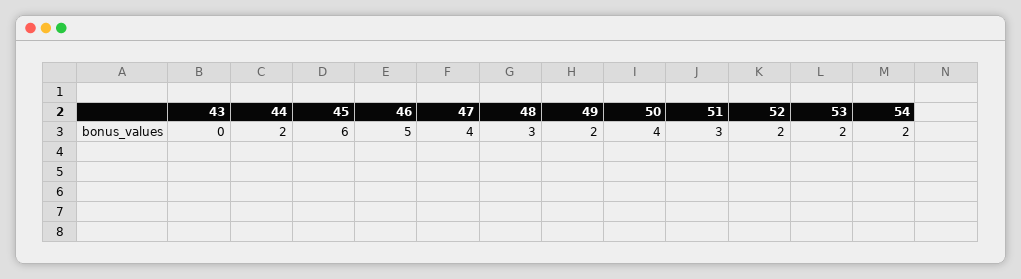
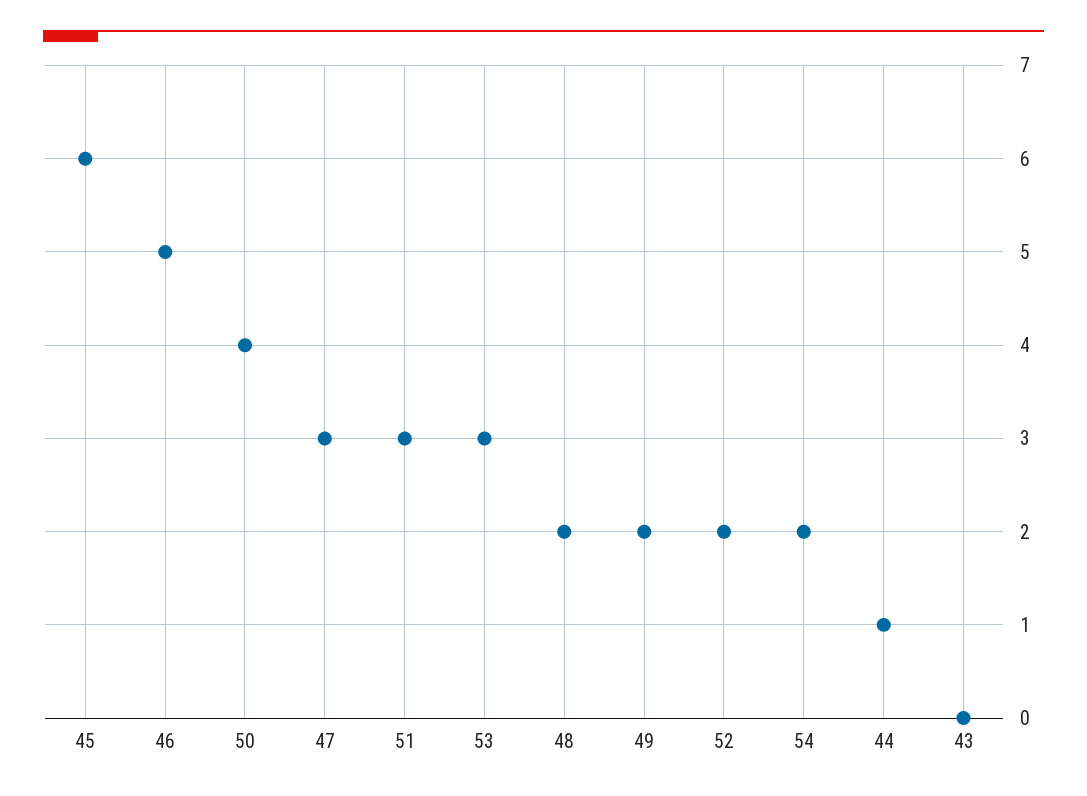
44: 2 -> 1
47: 4 -> 3
48: 3 -> 2
53: 2 -> 3

